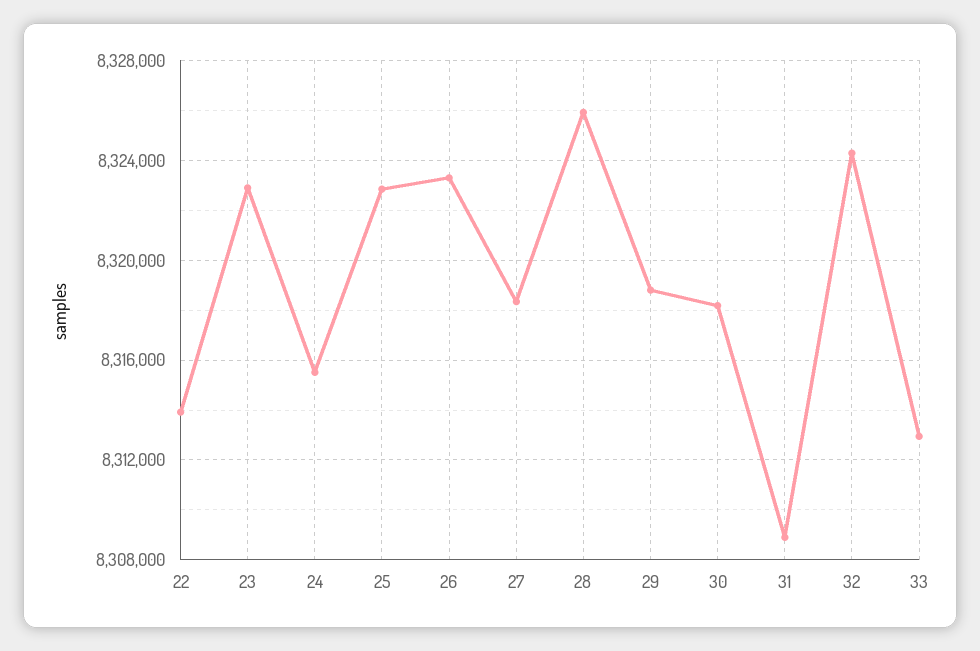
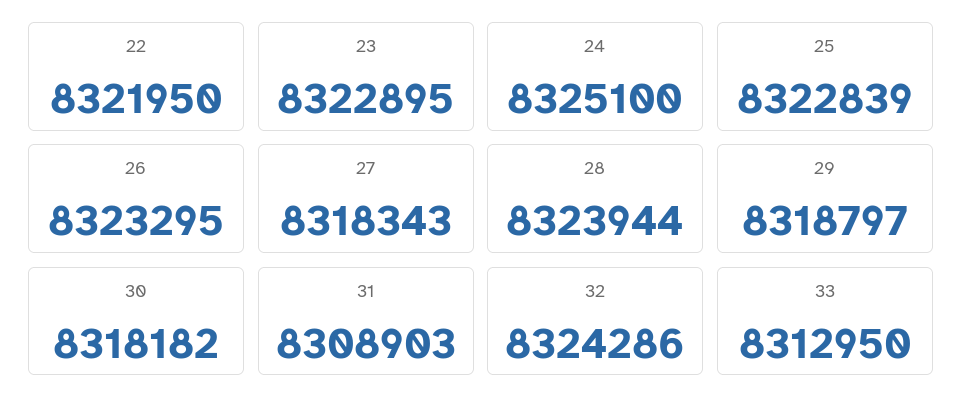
22: 8314000 -> 8321950
24: 8315500 -> 8325100
28: 8326000 -> 8323944

